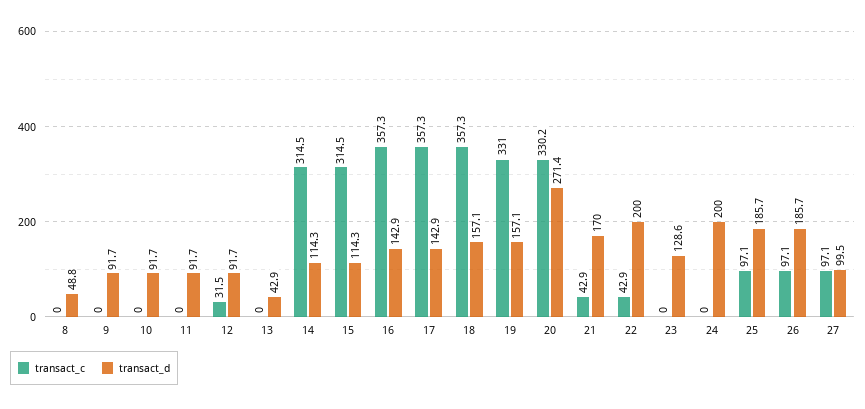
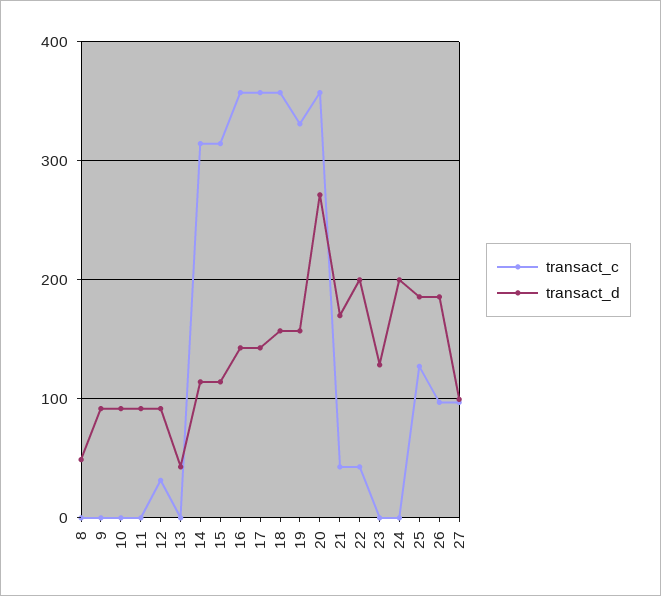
transact_c, 20: 330.2 -> 360
transact_c, 25: 97.1 -> 130

